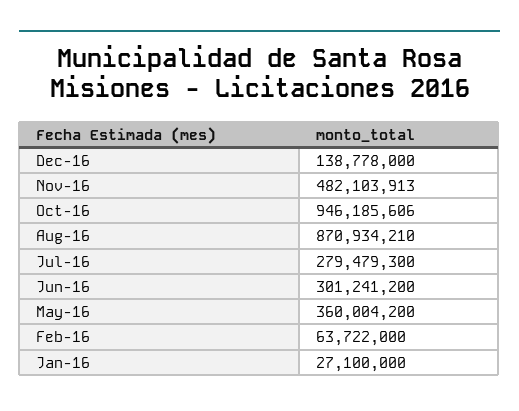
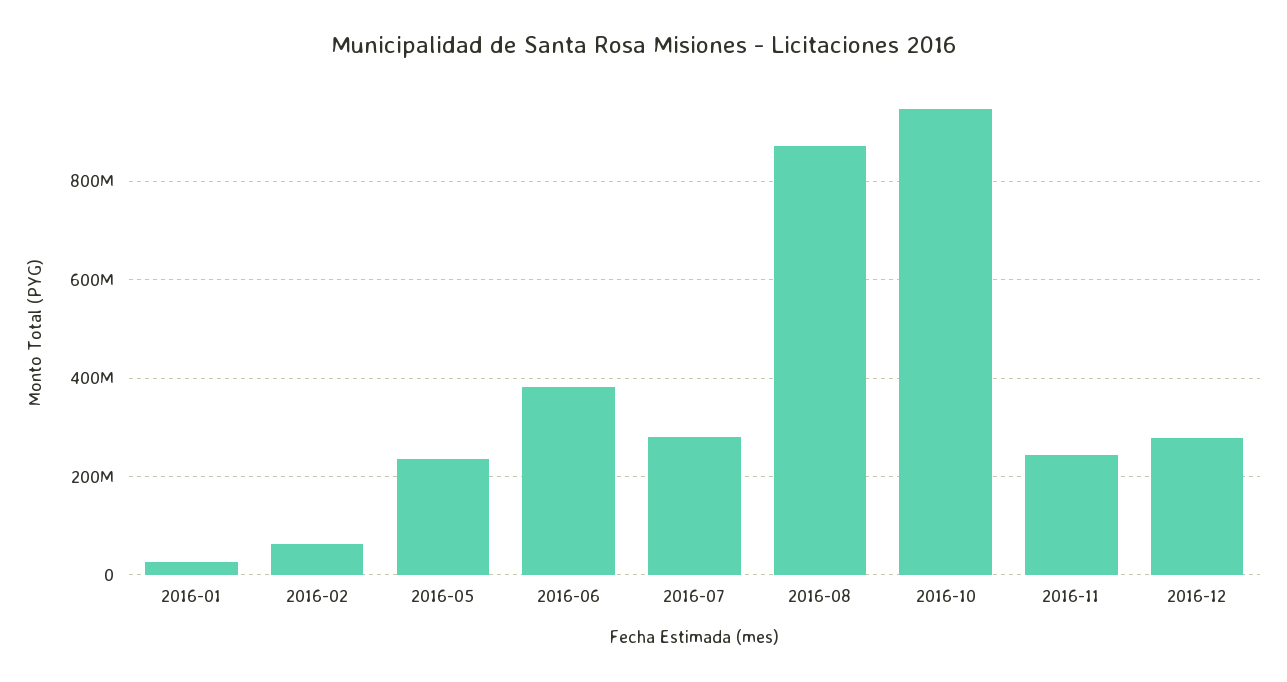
Dec-16: 138778000 -> 280000000
Nov-16: 482103913 -> 240000000
Jun-16: 301241200 -> 380000000
May-16: 360004200 -> 240000000

